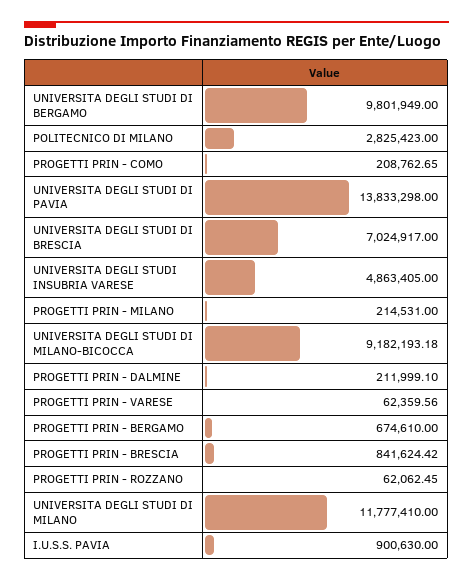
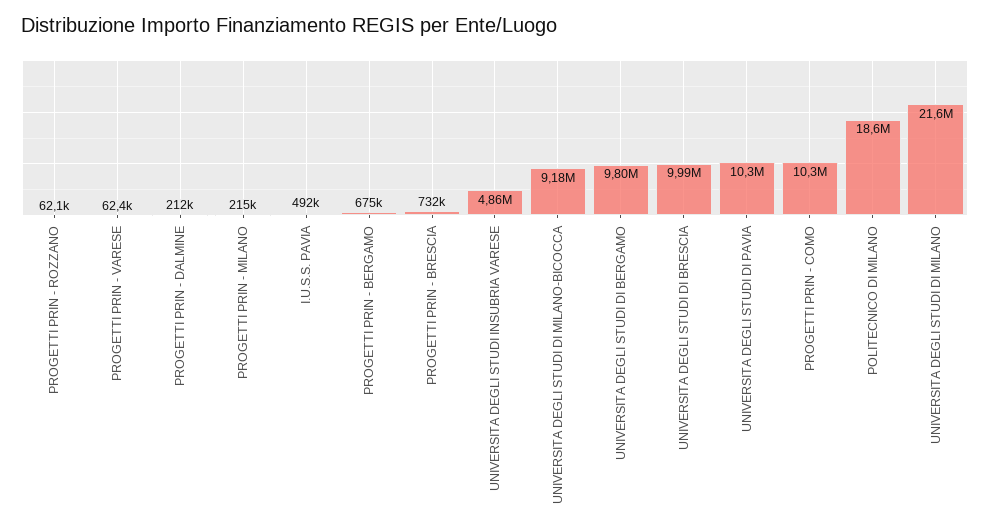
POLITECNICO DI MILANO: 2825423 -> 18600000
PROGETTI PRIN - COMO: 208762.65 -> 10300000
UNIVERSITA DEGLI STUDI DI PAVIA: 13833298 -> 10300000
UNIVERSITA DEGLI STUDI DI BRESCIA: 7024917 -> 9990000
PROGETTI PRIN - BRESCIA: 841624.42 -> 732000
UNIVERSITA DEGLI STUDI DI MILANO: 11777410 -> 21600000
I.U.S.S. PAVIA: 900630 -> 492000

